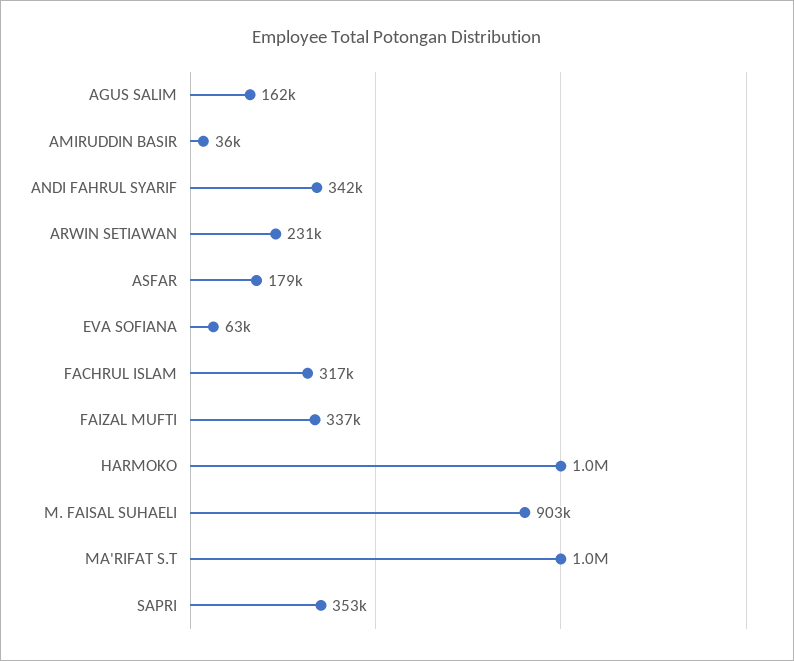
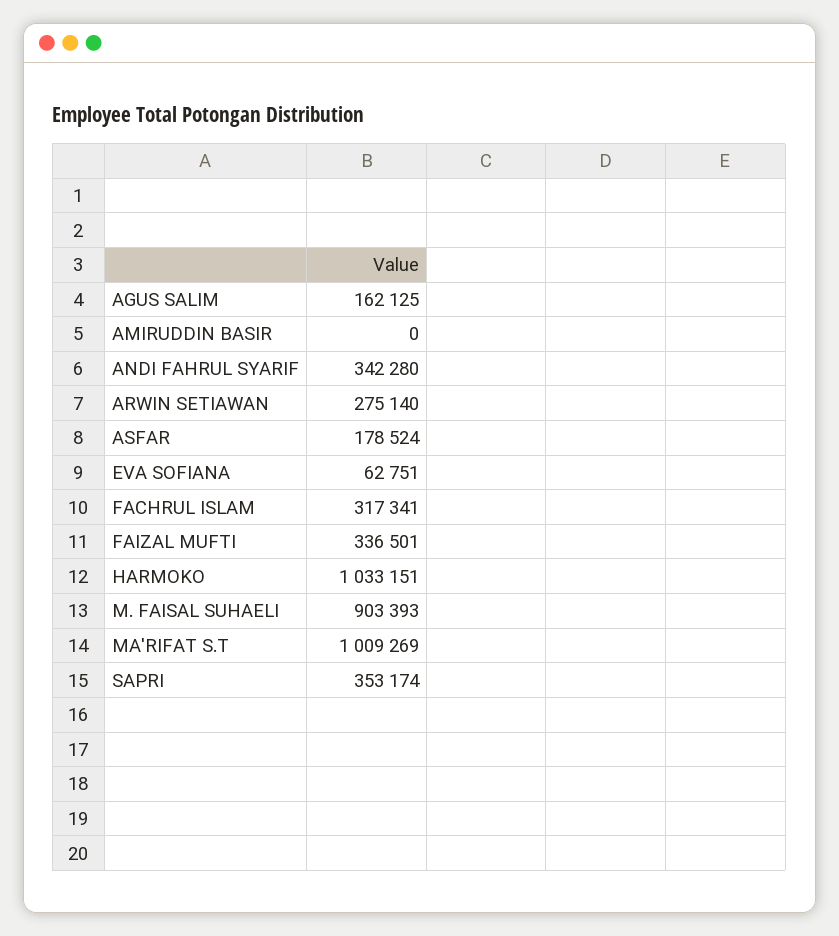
AMIRUDDIN BASIR: 36000 -> 0
ARWIN SETIAWAN: 231000 -> 275140

